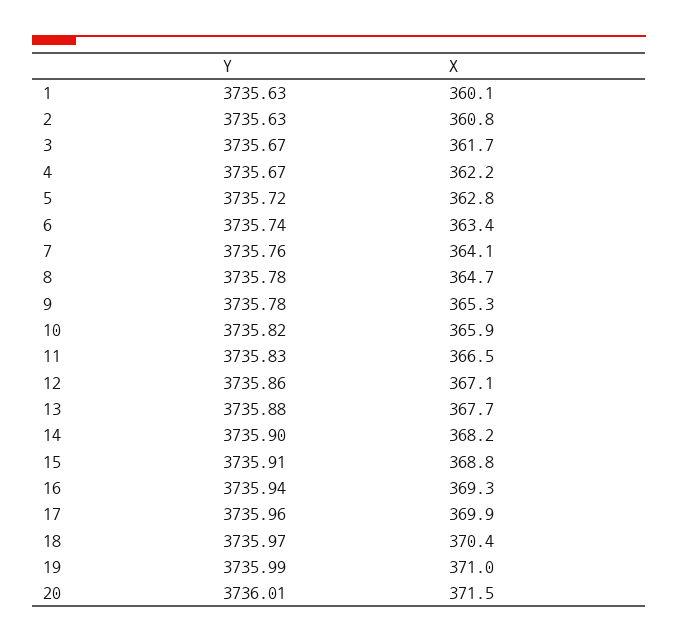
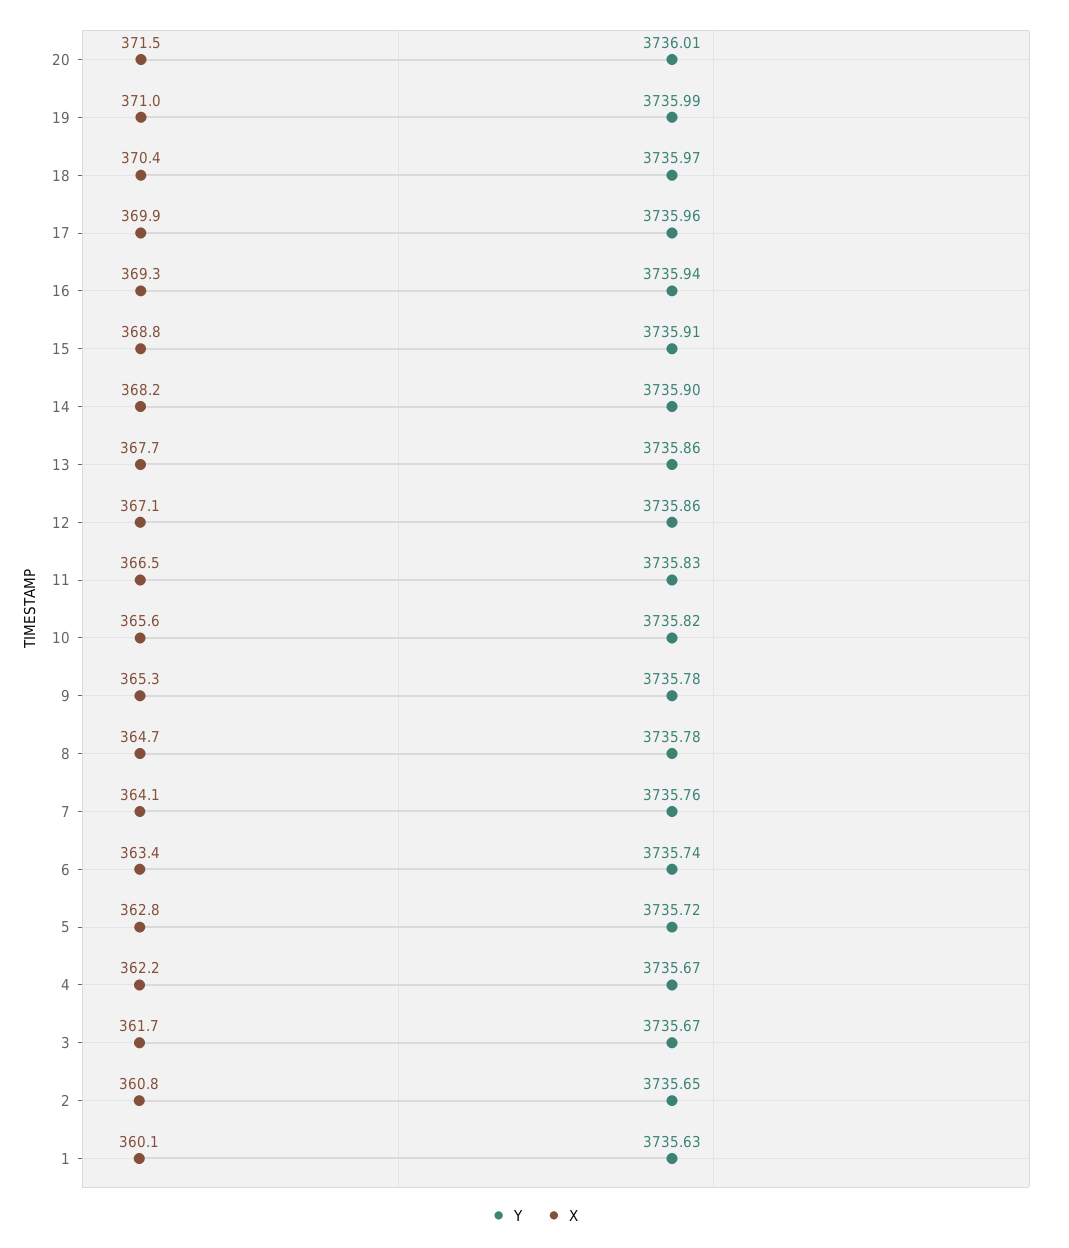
Y, 2: 3735.63 -> 3735.65
X, 10: 365.9 -> 365.6
Y, 13: 3735.88 -> 3735.86

